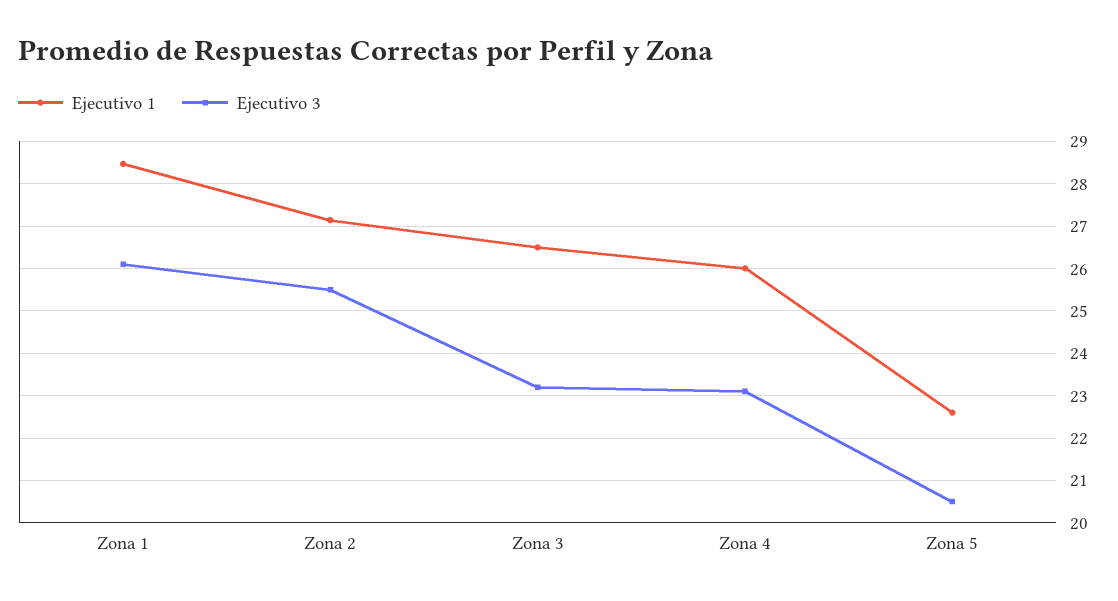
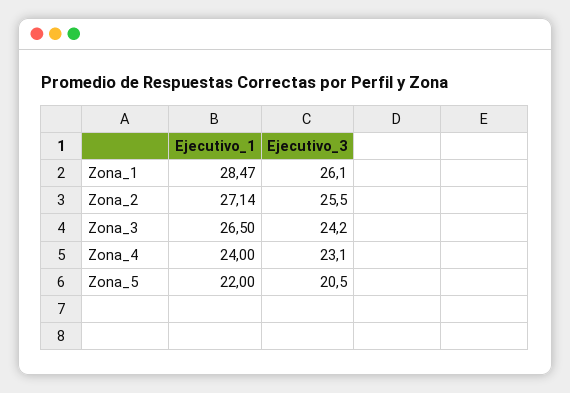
Ejecutivo 3, Zona 3: 23.2 -> 24.2
Ejecutivo 1, Zona 4: 26 -> 24
Ejecutivo 1, Zona 5: 22.6 -> 22

